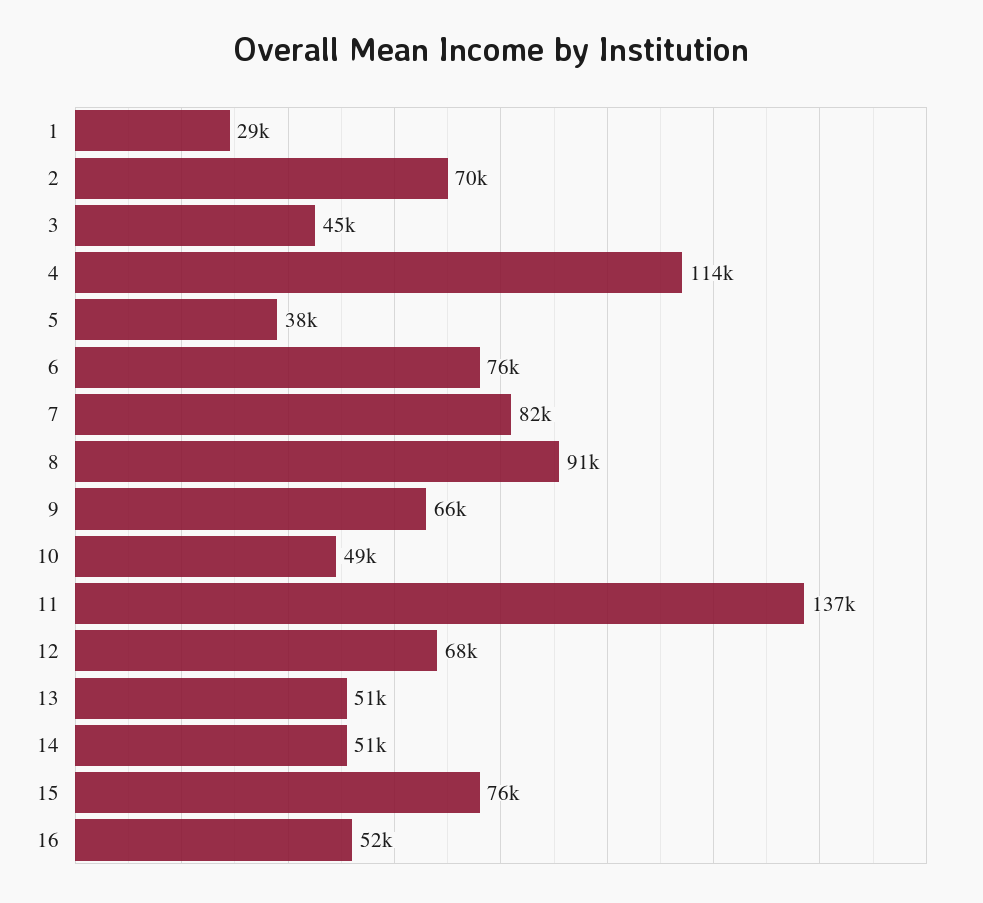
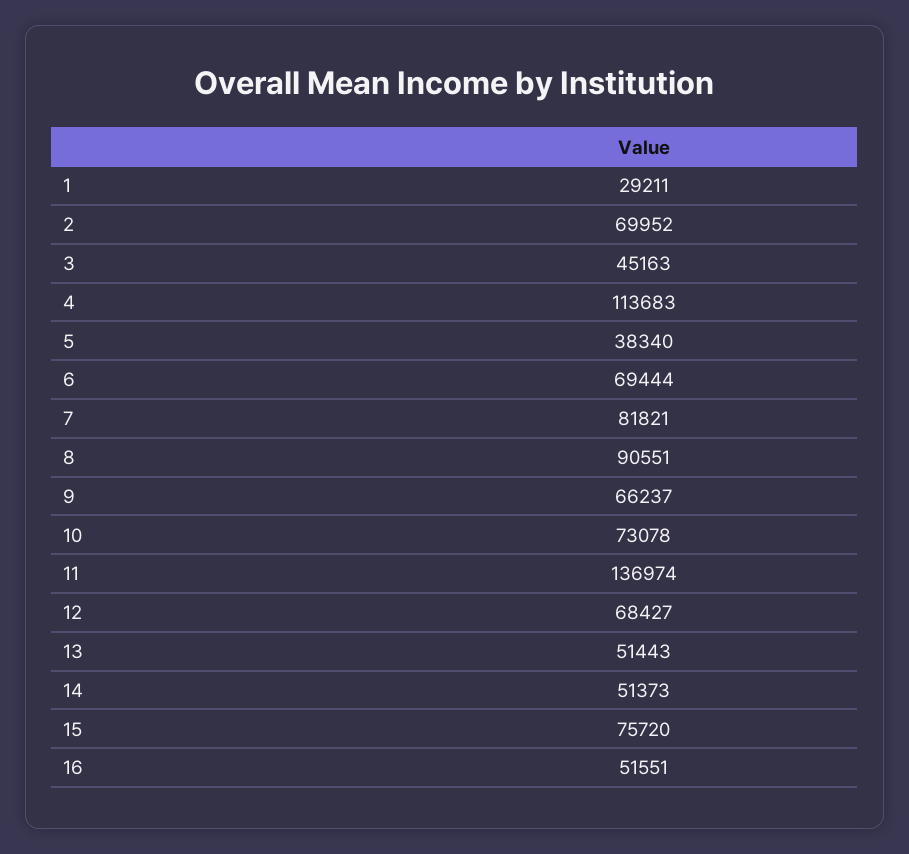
6: 76000 -> 69444
10: 49000 -> 73078

